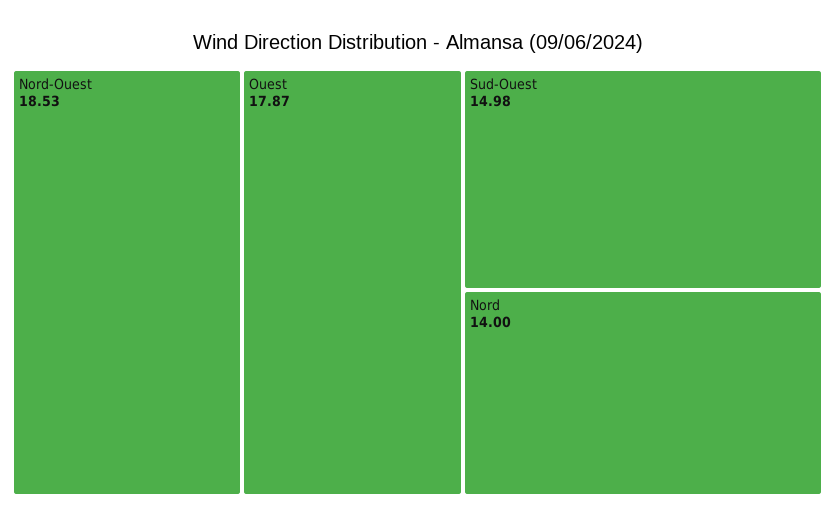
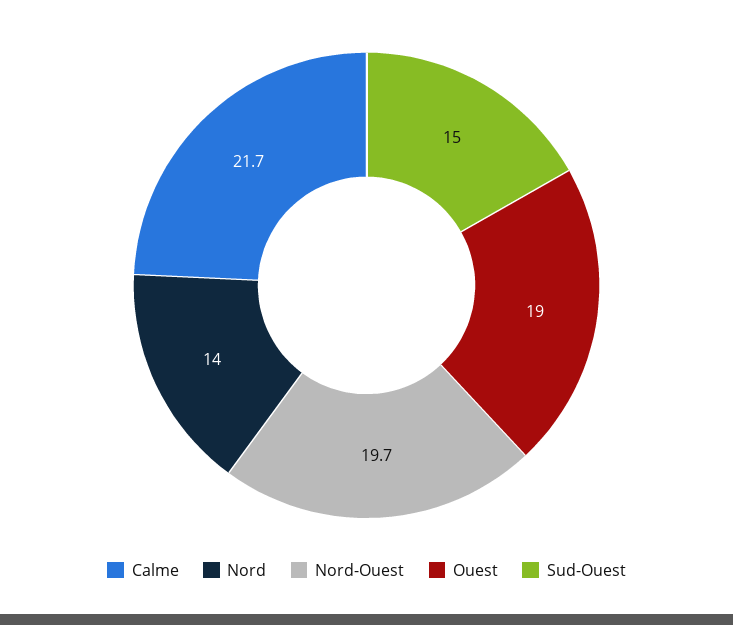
Nord-Ouest: 18.53 -> 19.7
Ouest: 17.87 -> 19
Calme: none -> 21.7

